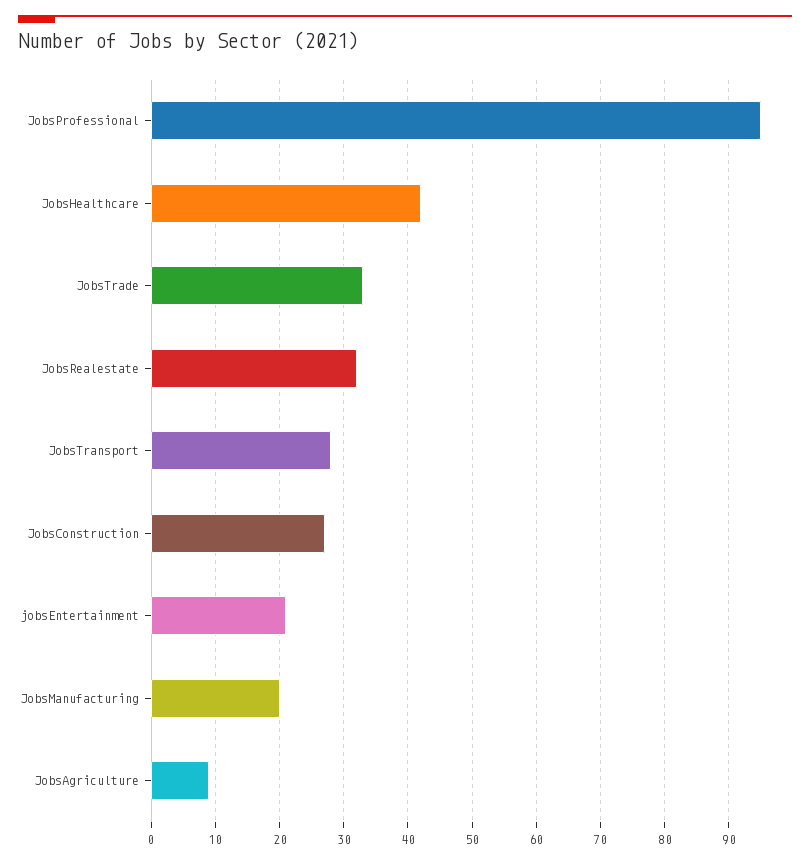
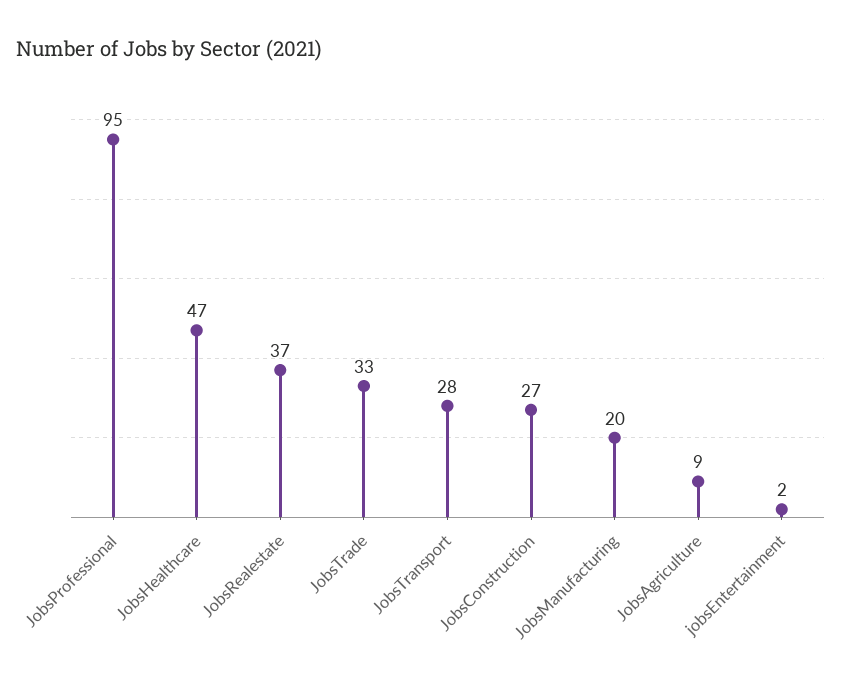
JobsHealthcare: 42 -> 47
JobsRealestate: 32 -> 37
jobsEntertainment: 21 -> 2

